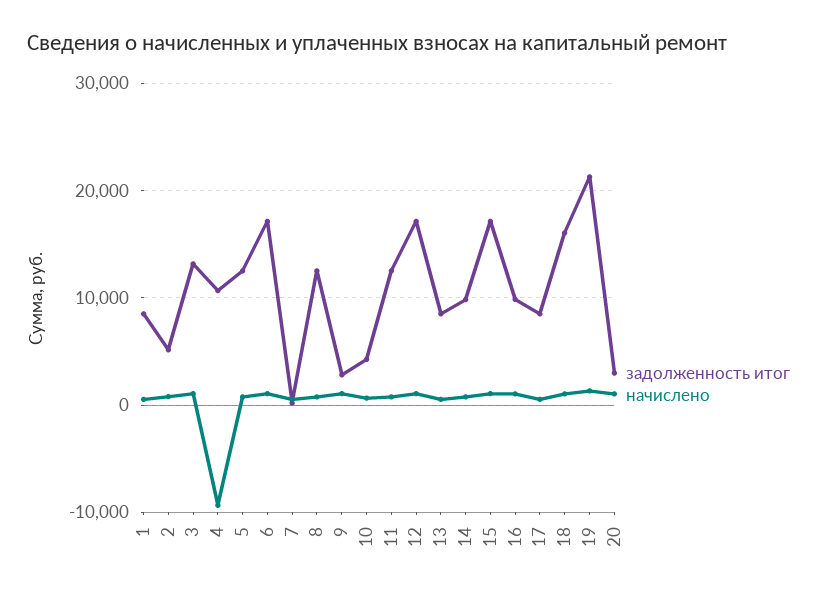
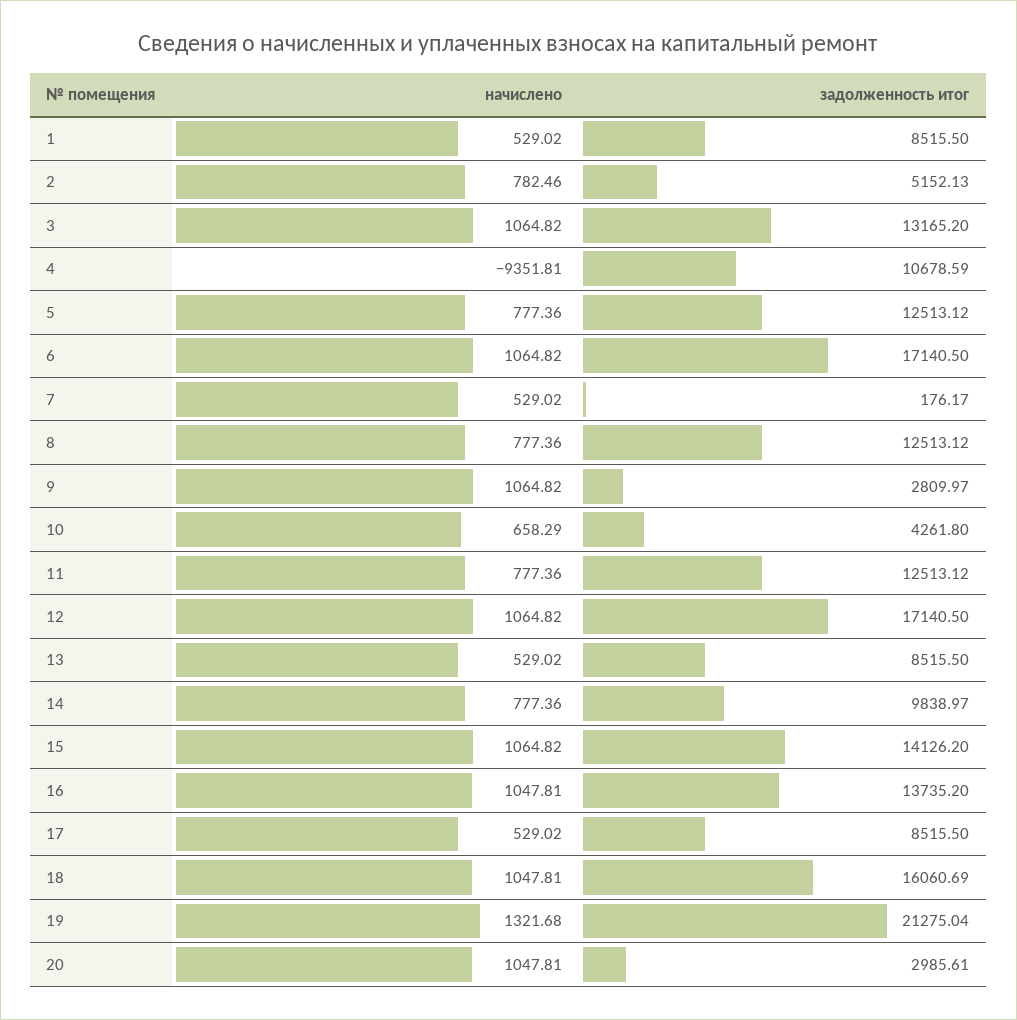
задолженность итог, 15: 17000 -> 14126.2
задолженность итог, 16: 10000 -> 13735.2

